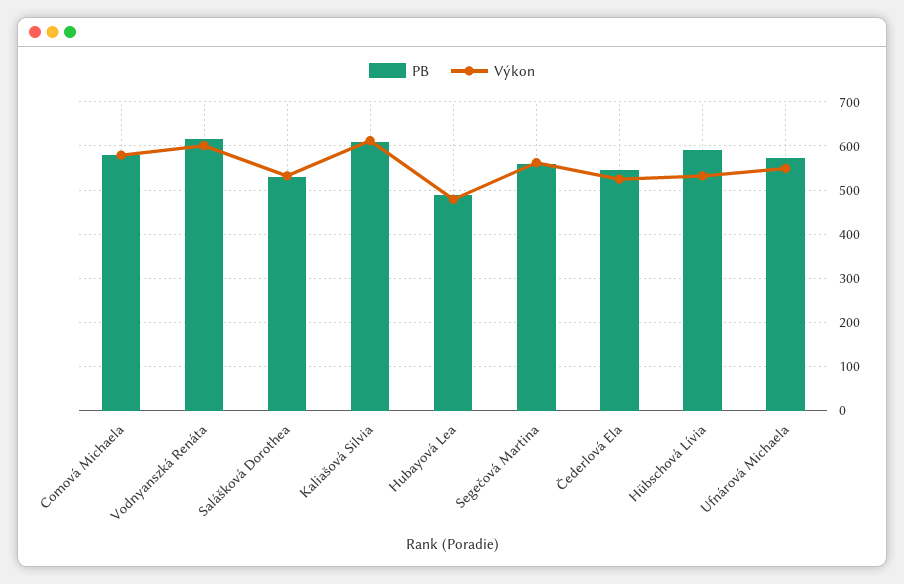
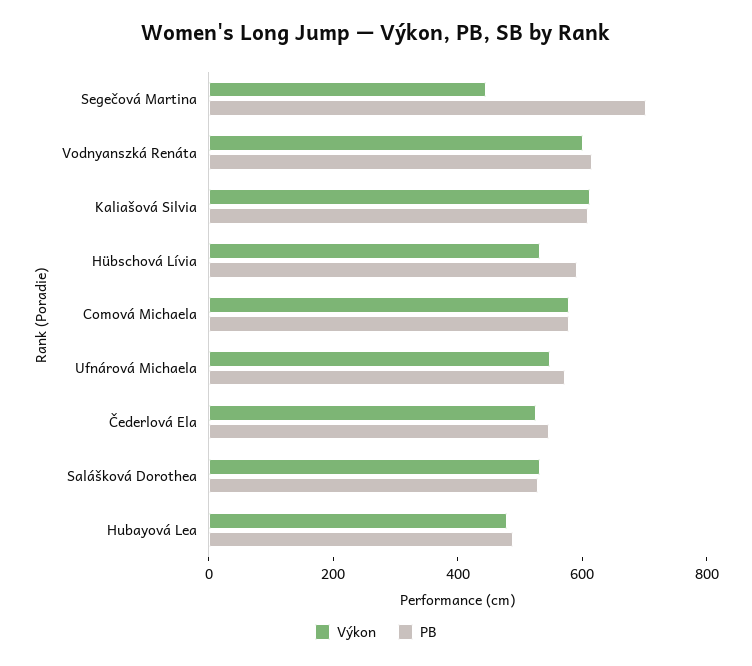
PB, Segečová Martina: 560 -> 700
Výkon, Segečová Martina: 560 -> 450

